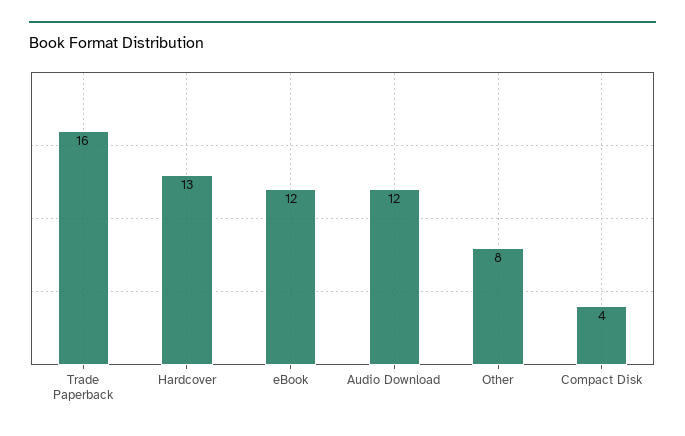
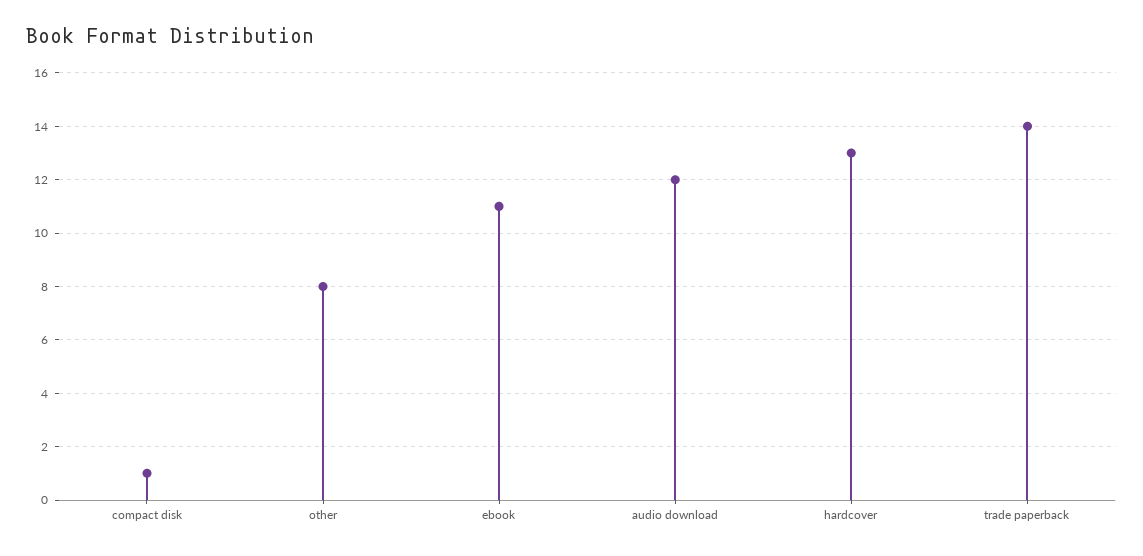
Trade Paperback: 16 -> 14
eBook: 12 -> 11
Compact Disk: 4 -> 1

